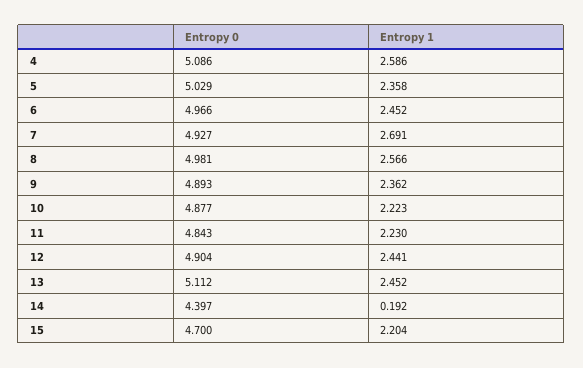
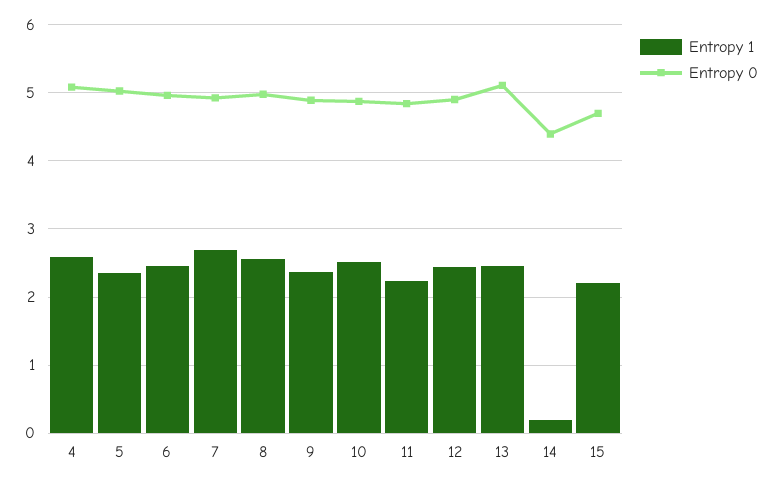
Entropy 1, 10: 2.223 -> 2.5

